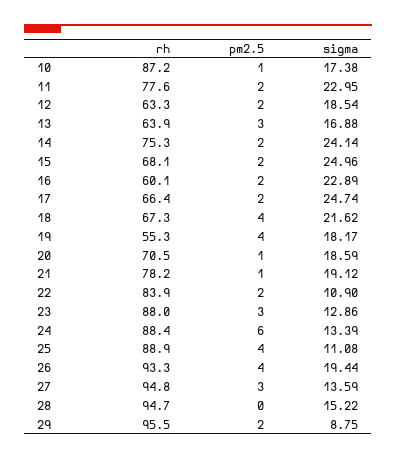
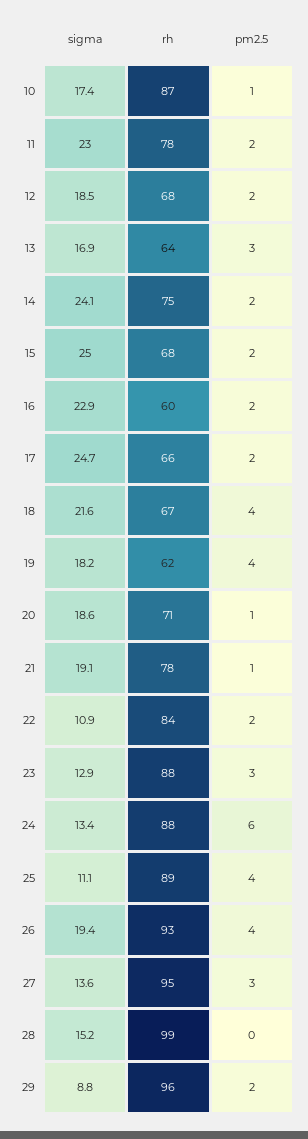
rh, 12: 63.3 -> 68
rh, 19: 55.3 -> 62
rh, 28: 94.7 -> 99

